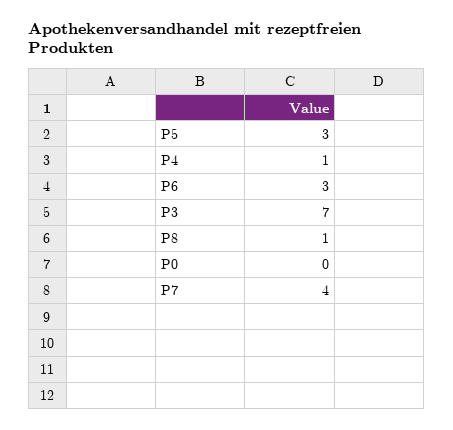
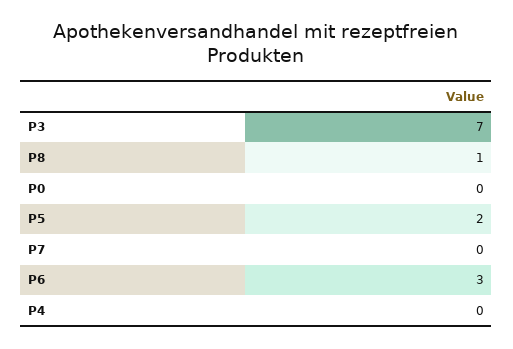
P5: 3 -> 2
P4: 1 -> 0
P7: 4 -> 0

